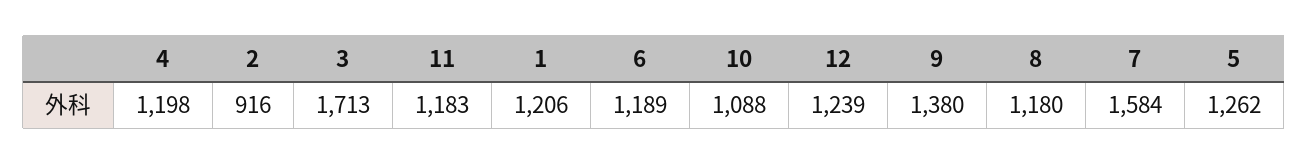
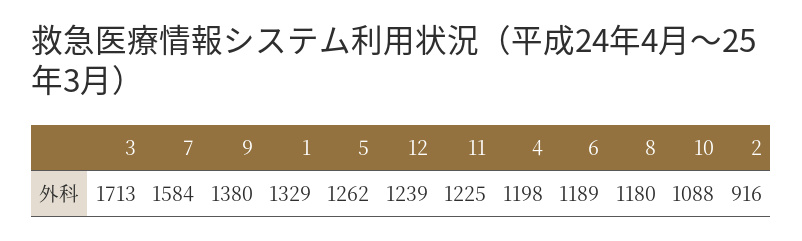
11: 1183 -> 1225
1: 1206 -> 1329

